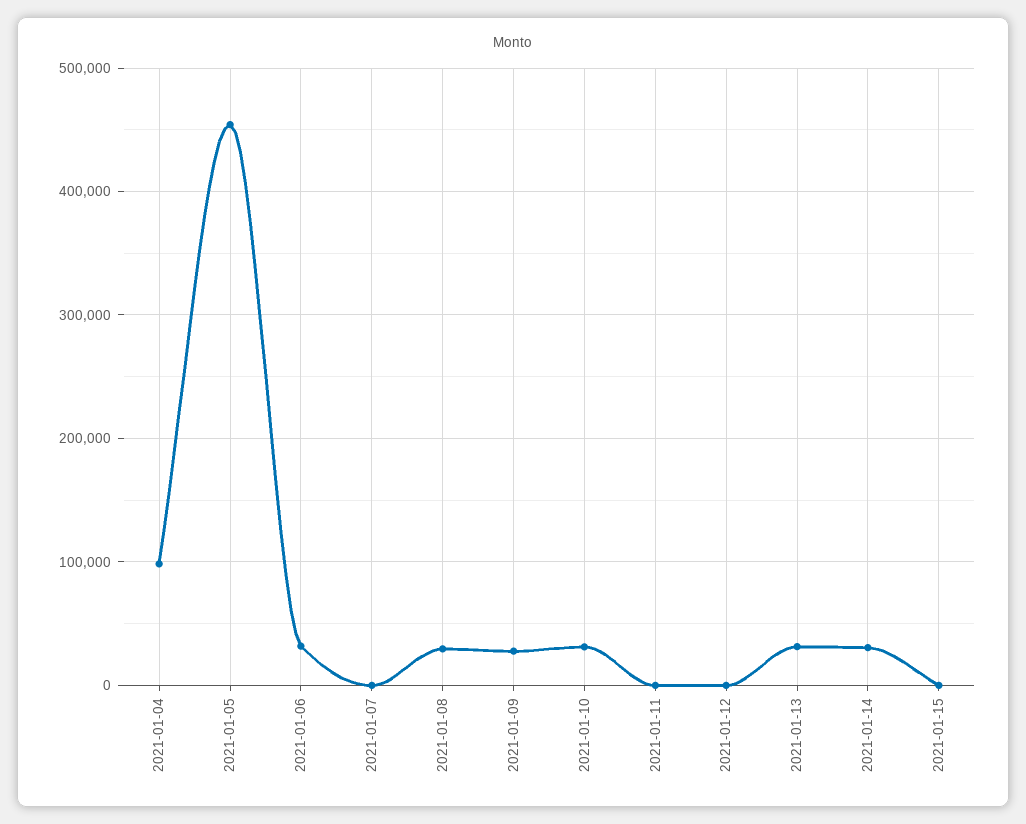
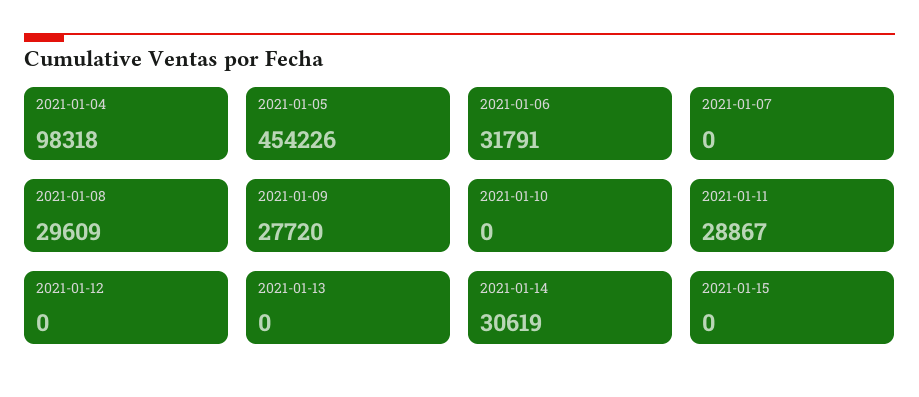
2021-01-10: 30000 -> 0
2021-01-11: 0 -> 28867
2021-01-13: 30000 -> 0

